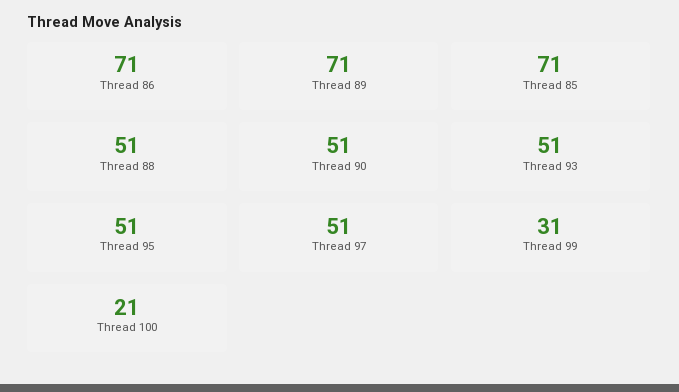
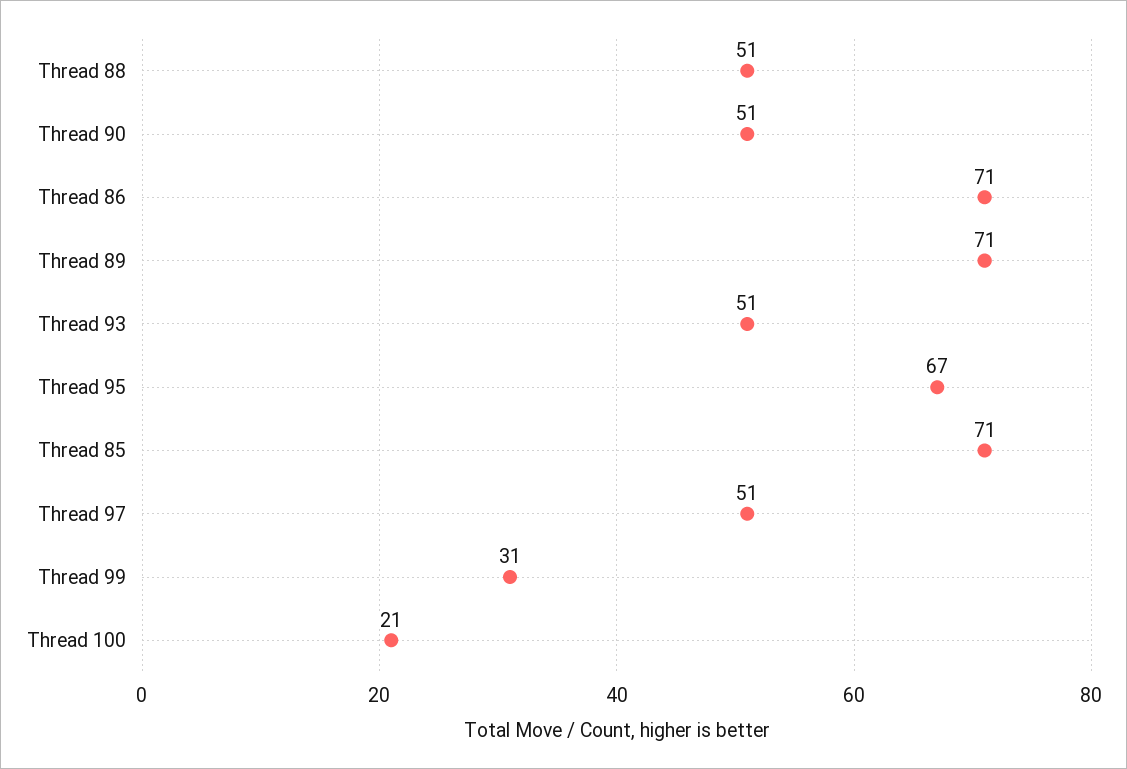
Thread 95: 51 -> 67

